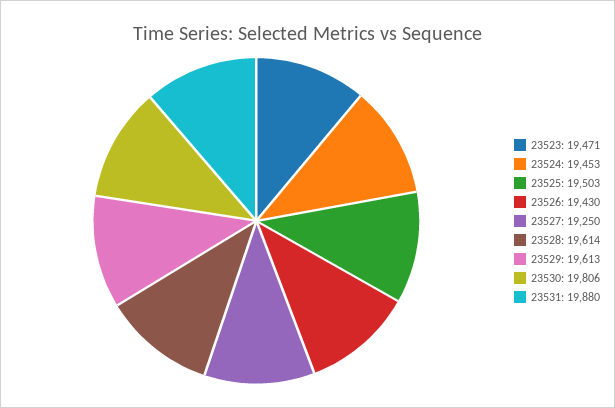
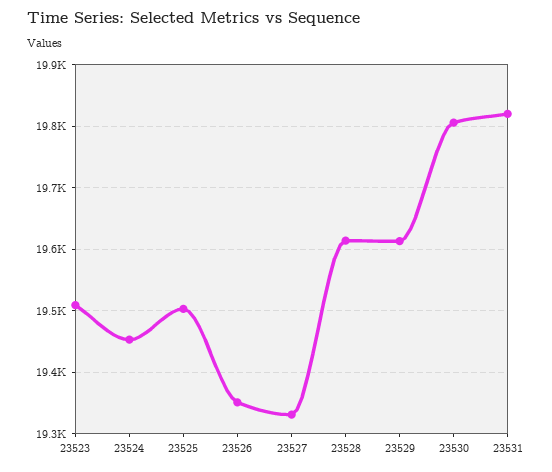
23523: 19471 -> 19510
23526: 19430 -> 19350
23527: 19250 -> 19330
23531: 19880 -> 19820

